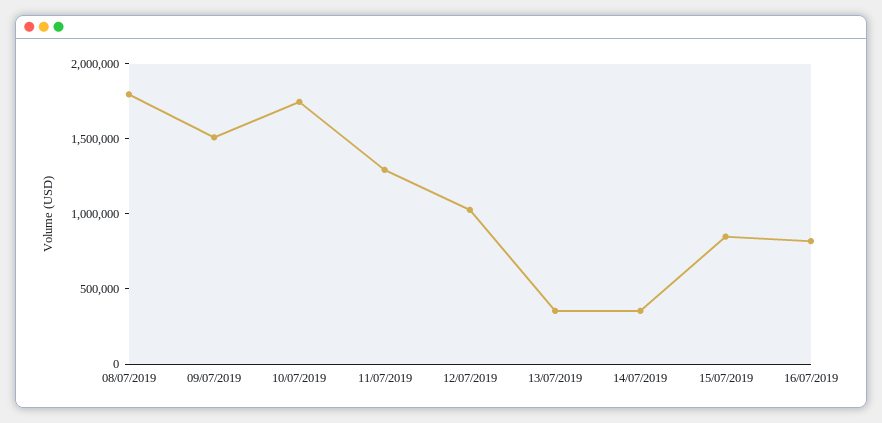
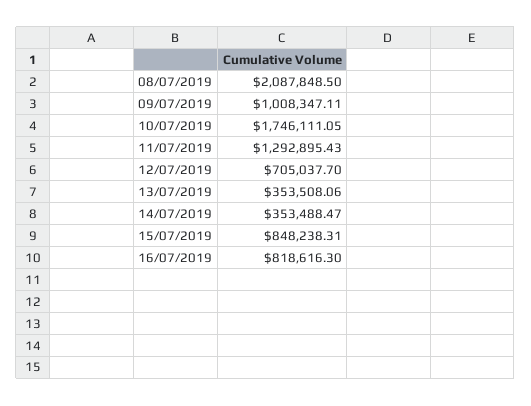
08/07/2019: 1800000 -> 2087848.5
09/07/2019: 1500000 -> 1008347.11
12/07/2019: 1000000 -> 705037.7

